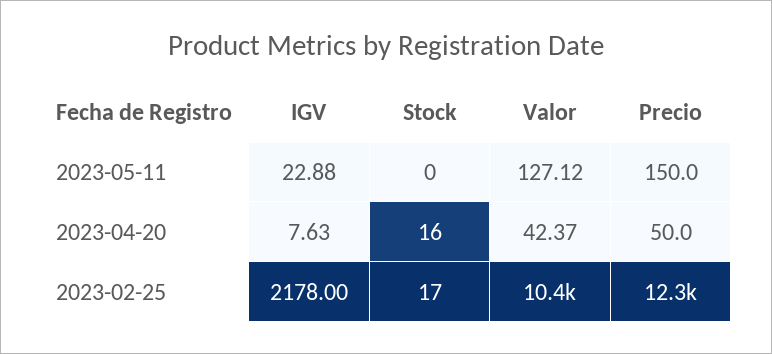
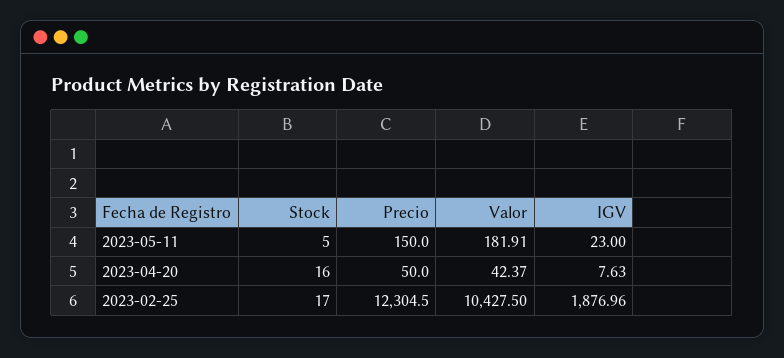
IGV, 2023-05-11: 22.88 -> 23
Stock, 2023-05-11: 0 -> 5
Valor, 2023-05-11: 127.12 -> 181.91
IGV, 2023-02-25: 2178 -> 1876.96

